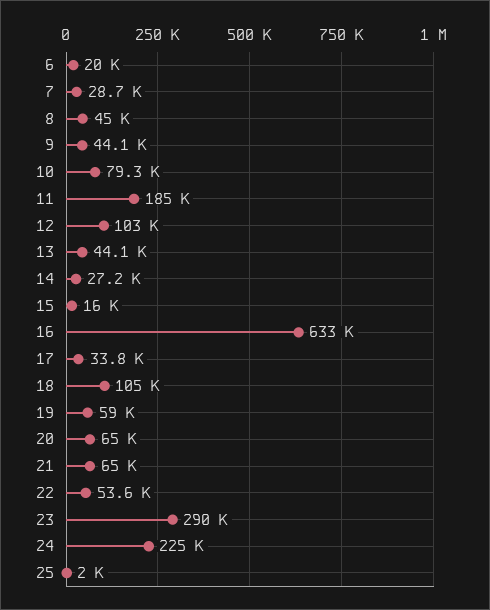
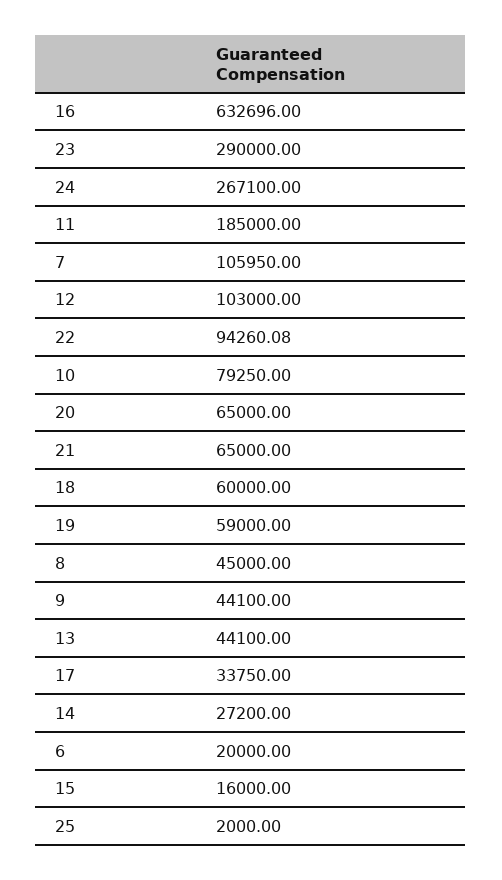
7: 28700 -> 105950
18: 105000 -> 60000
22: 53600 -> 94260.08
24: 225000 -> 267100

